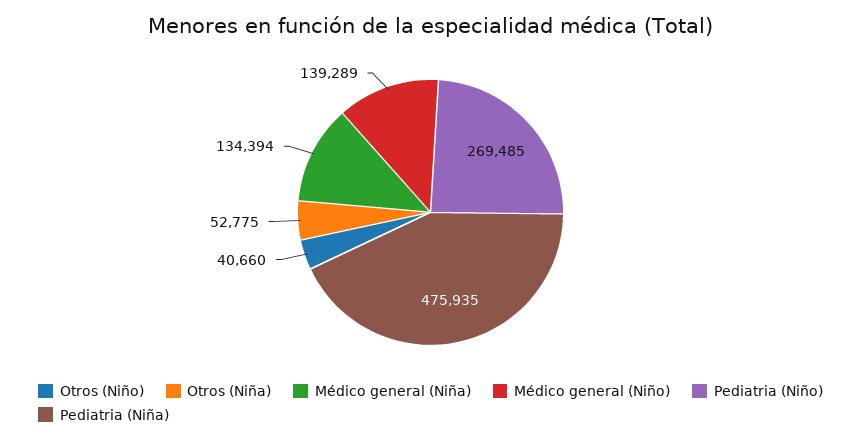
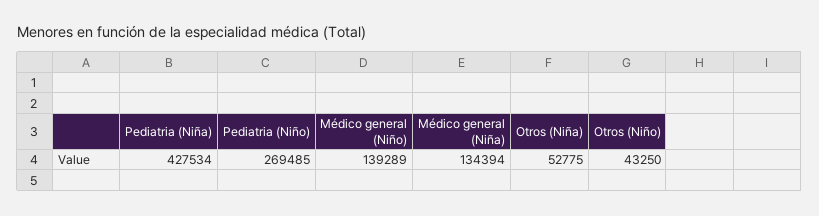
Otros (Niño): 40660 -> 43250
Pediatria (Niña): 475935 -> 427534

